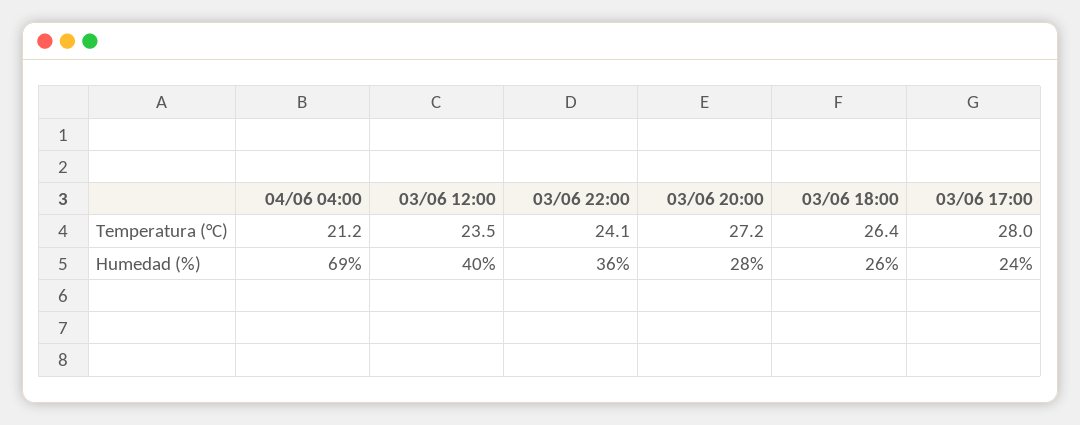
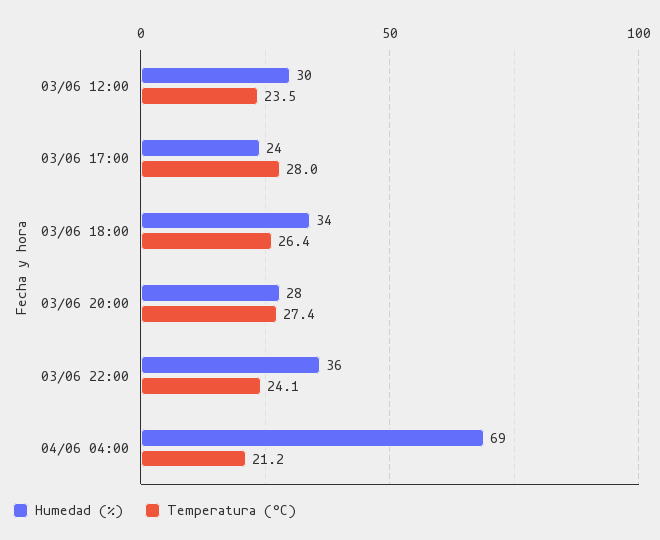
Temperatura (°C), 03/06 20:00: 27.2 -> 27.4
Humedad (%), 03/06 12:00: 40 -> 30
Humedad (%), 03/06 18:00: 26 -> 34

